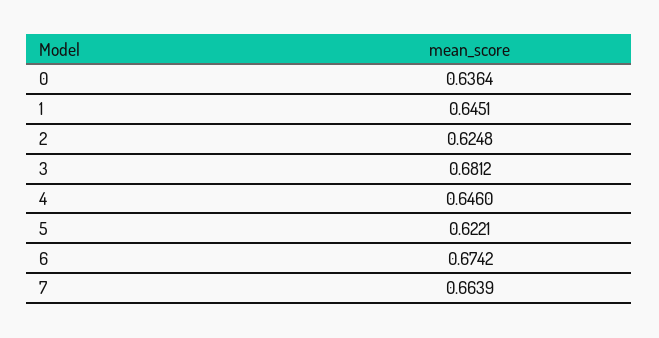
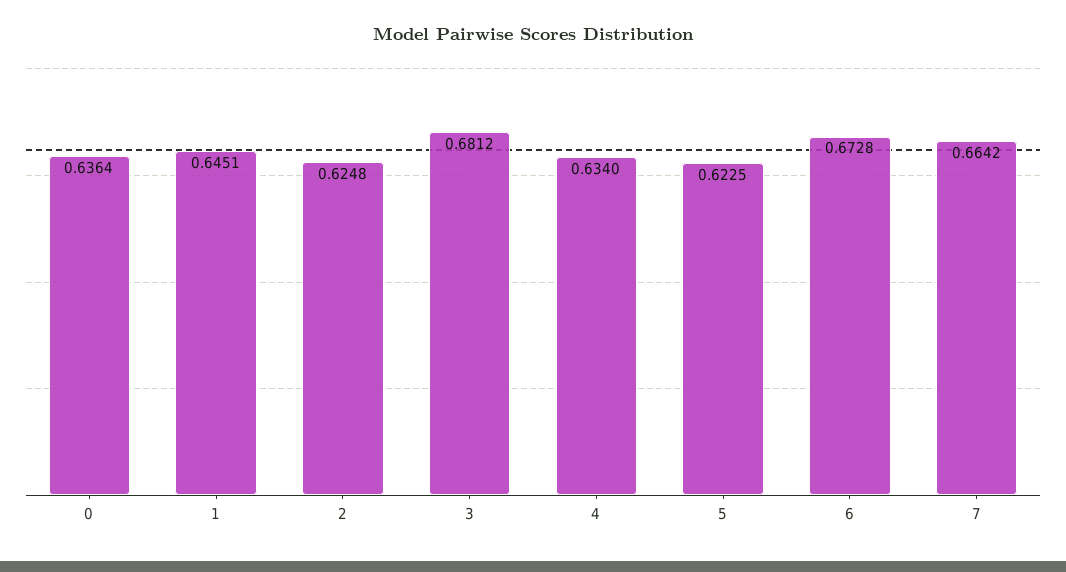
4: 0.646 -> 0.634
5: 0.6221 -> 0.6225
6: 0.6742 -> 0.6728
7: 0.6639 -> 0.6642

